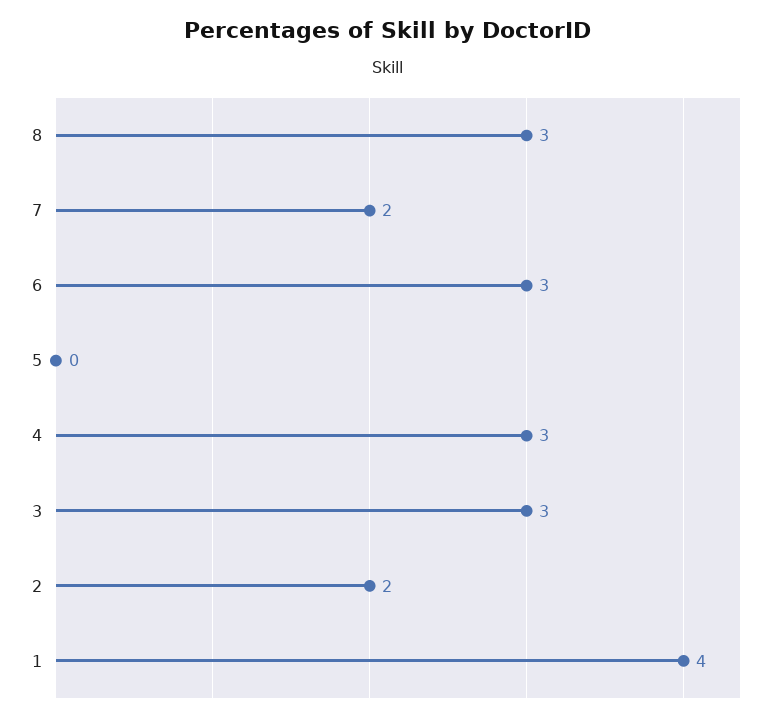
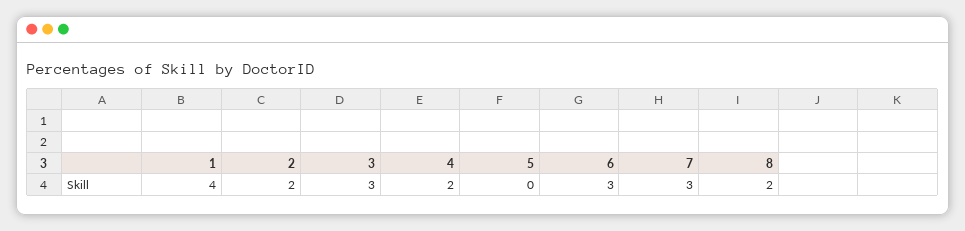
8: 3 -> 2
7: 2 -> 3
4: 3 -> 2

